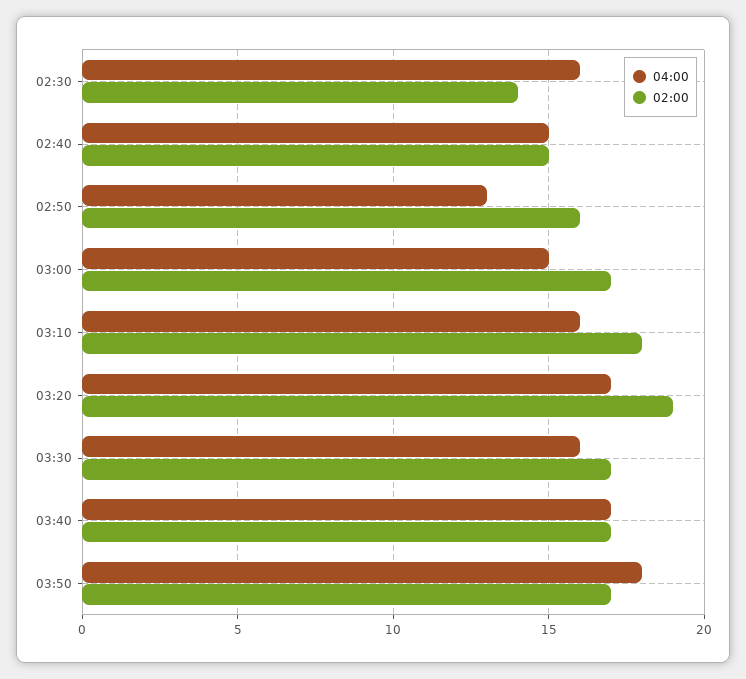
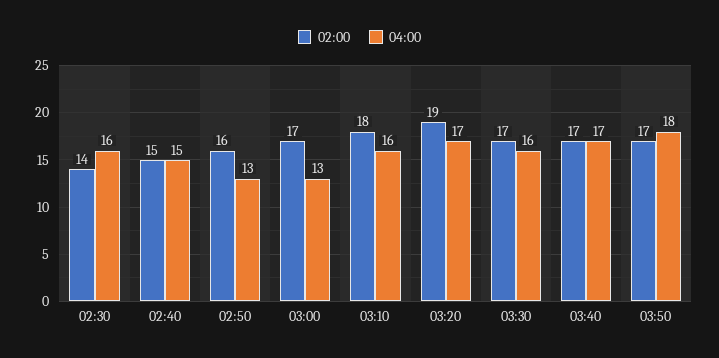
04:00, 03:00: 15 -> 13

